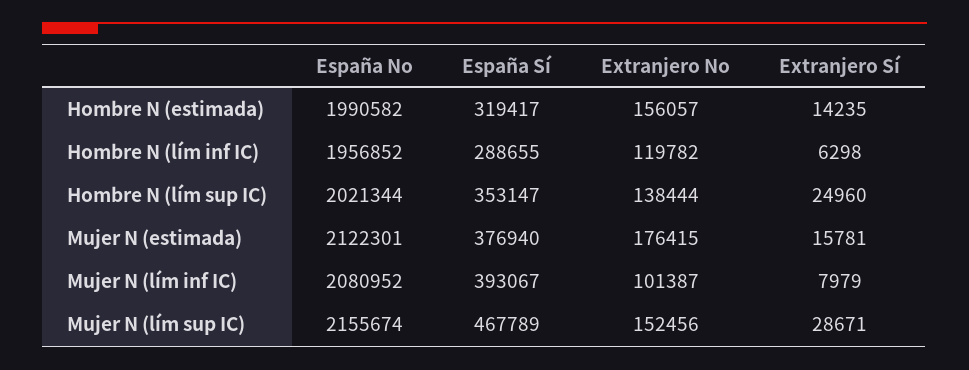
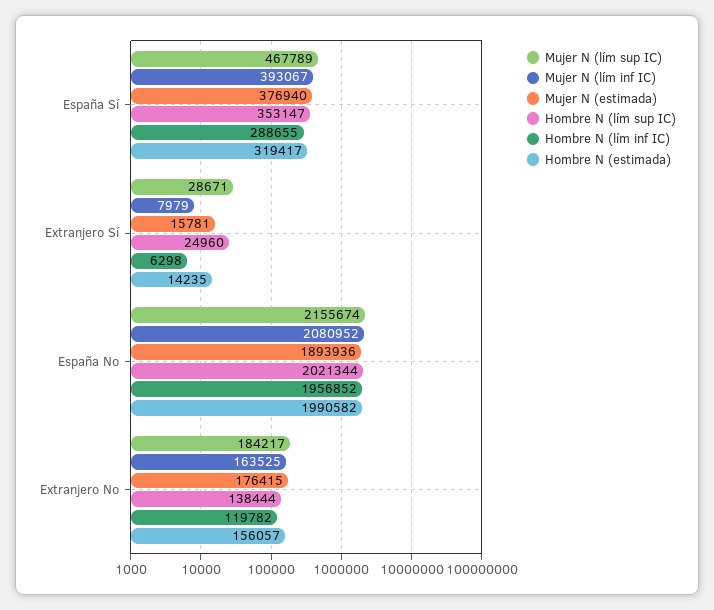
Mujer N (estimada), España No: 2122301 -> 1893936
Mujer N (lím inf IC), Extranjero No: 101387 -> 163525
Mujer N (lím sup IC), Extranjero No: 152456 -> 184217

